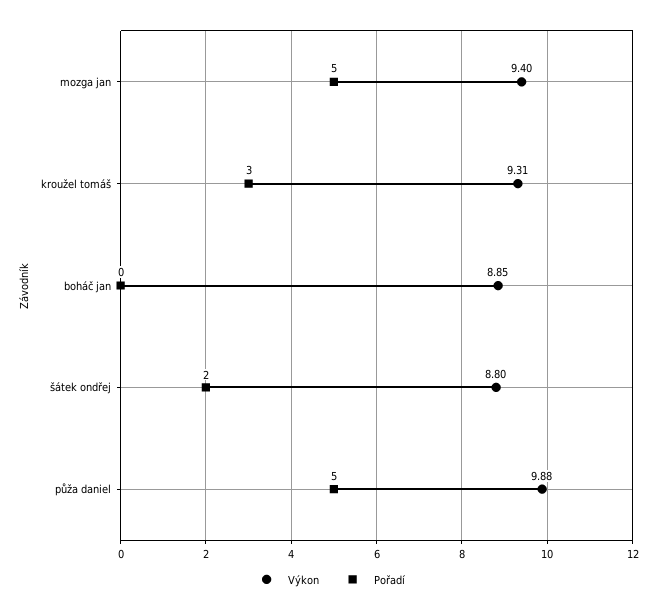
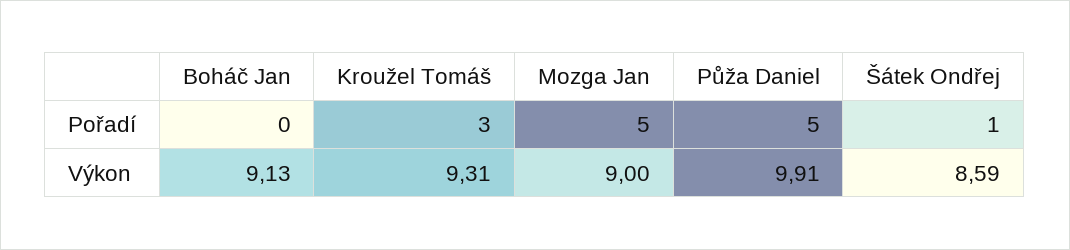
Výkon, mozga jan: 9.4 -> 9
Výkon, boháč jan: 8.85 -> 9.13
Výkon, šátek ondřej: 8.8 -> 8.59
Pořadí, šátek ondřej: 2 -> 1
Výkon, půža daniel: 9.88 -> 9.91

